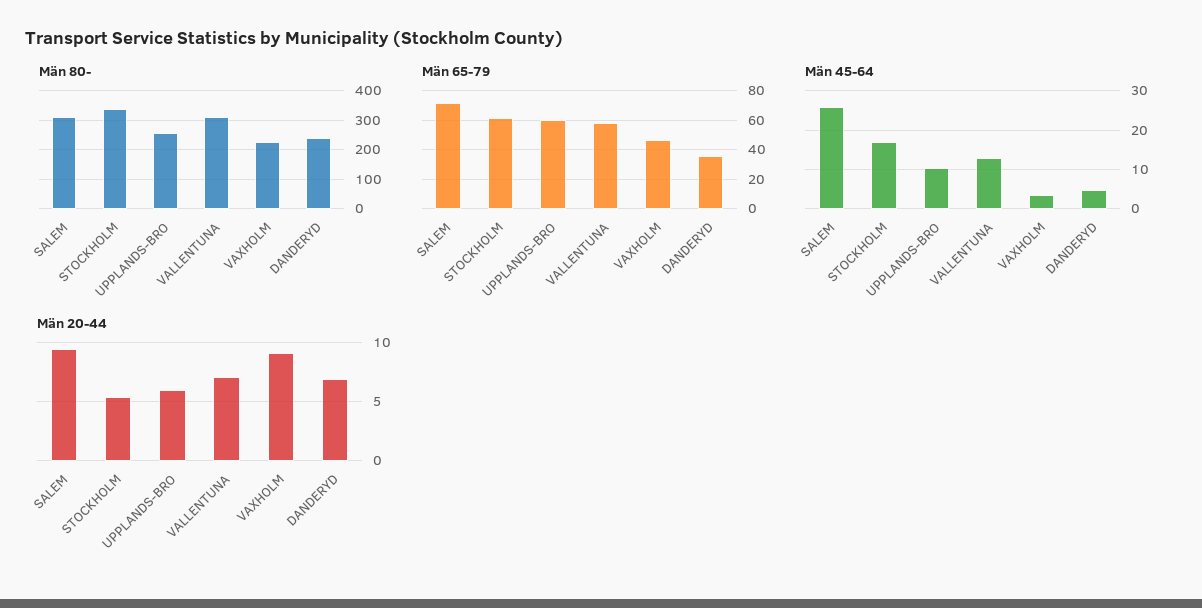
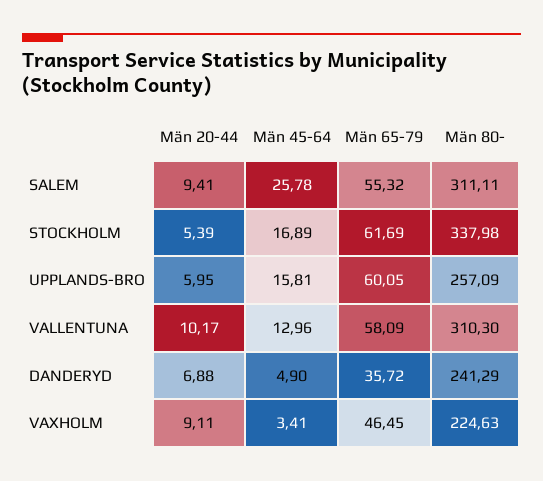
Män 65-79, SALEM: 70 -> 55.32
Män 45-64, UPPLANDS-BRO: 10 -> 15.81
Män 20-44, VALLENTUNA: 7 -> 10.17

